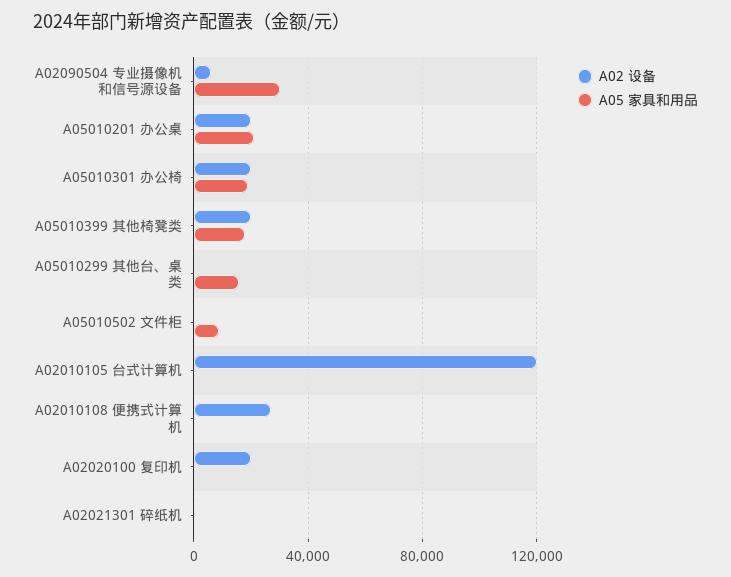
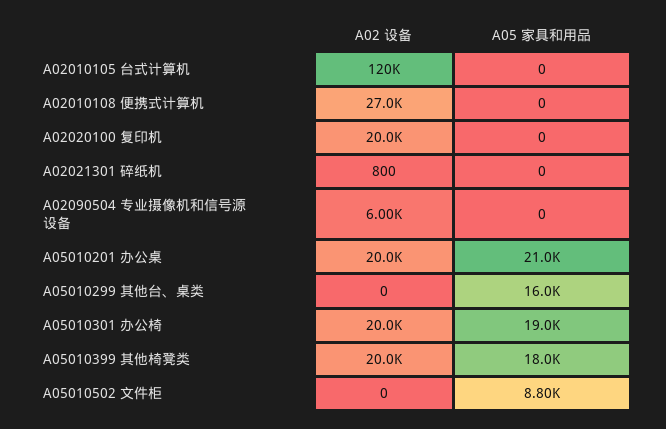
A05 家具和用品, A02090504 专业摄像机和信号源设备: 30000 -> 0

